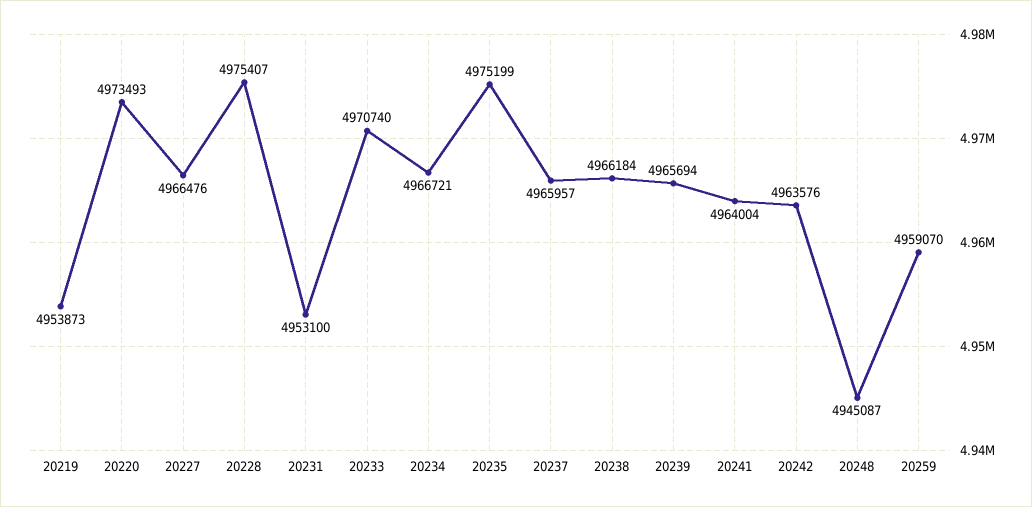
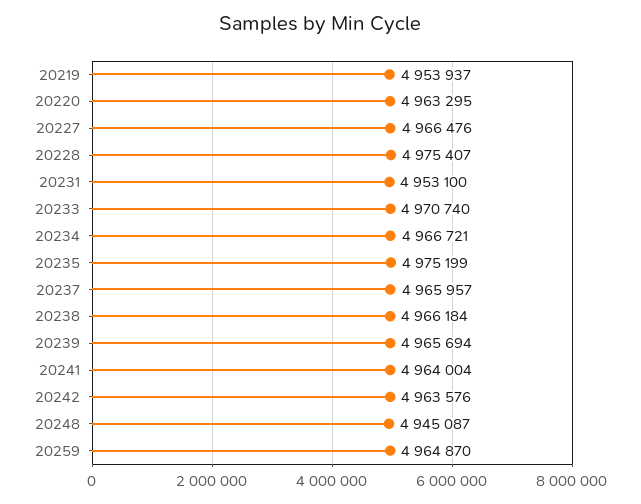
20219: 4953873 -> 4953937
20220: 4973493 -> 4963295
20259: 4959070 -> 4964870

